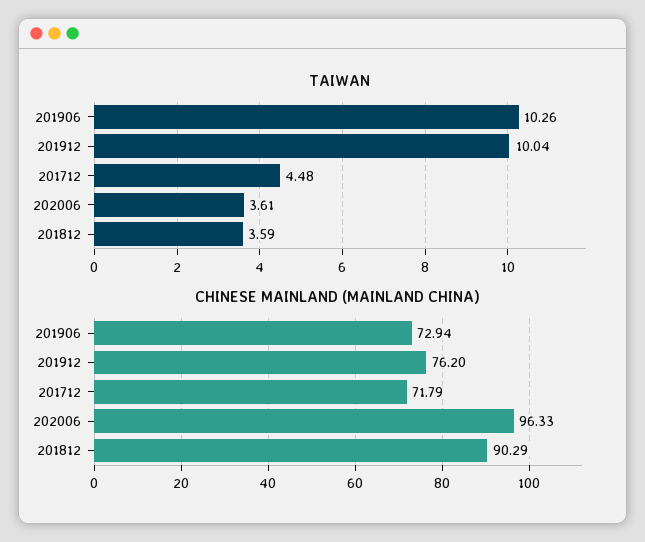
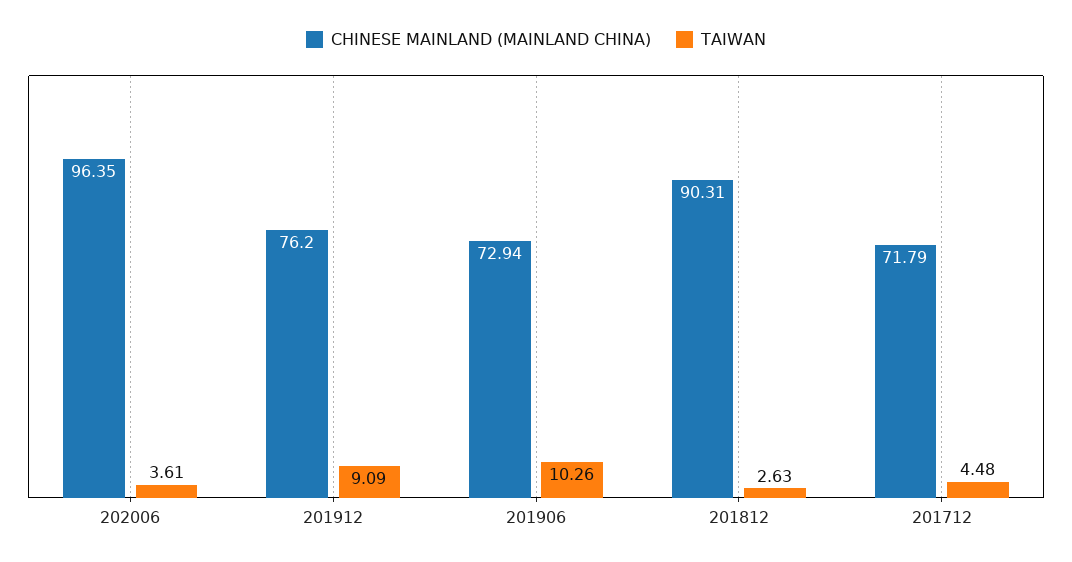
TAIWAN, 201912: 10.04 -> 9.09
TAIWAN, 201812: 3.59 -> 2.63
CHINESE MAINLAND (MAINLAND CHINA), 202006: 96.33 -> 96.35
CHINESE MAINLAND (MAINLAND CHINA), 201812: 90.29 -> 90.31

